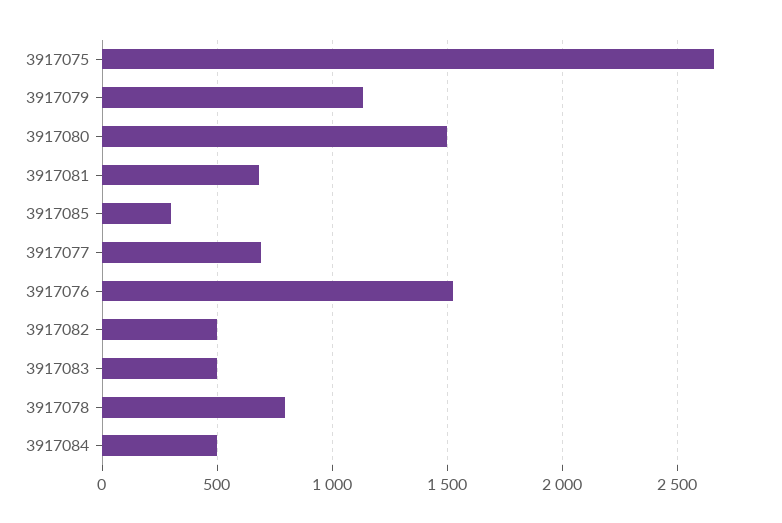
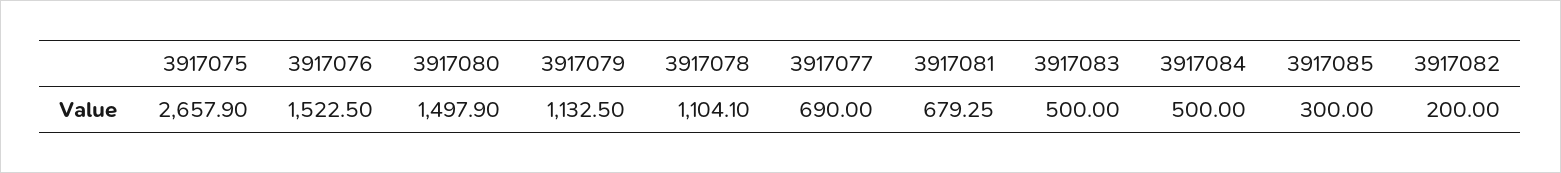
3917082: 500 -> 200
3917078: 800 -> 1104.1

